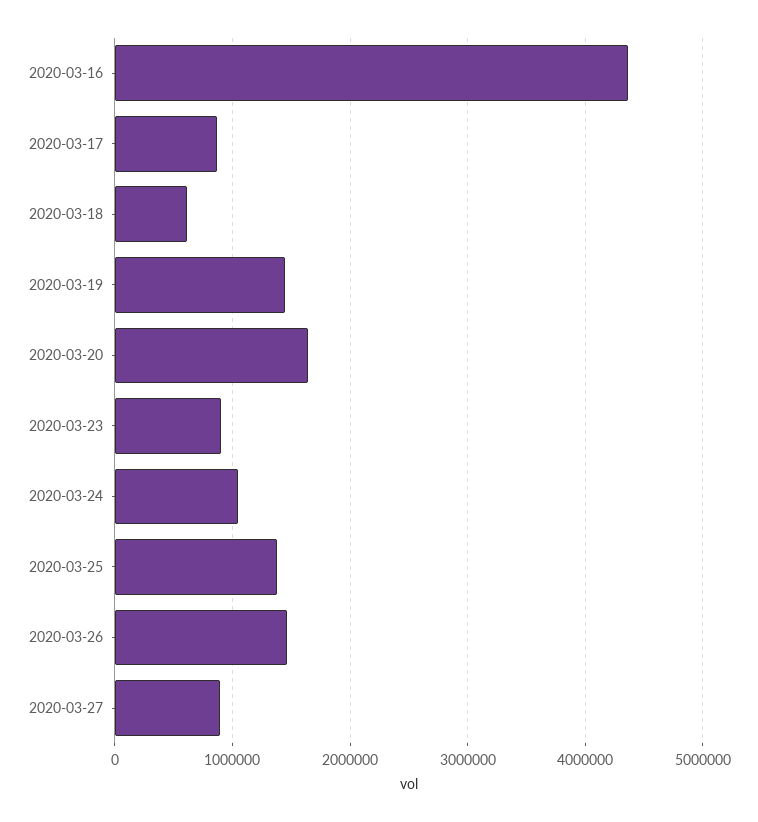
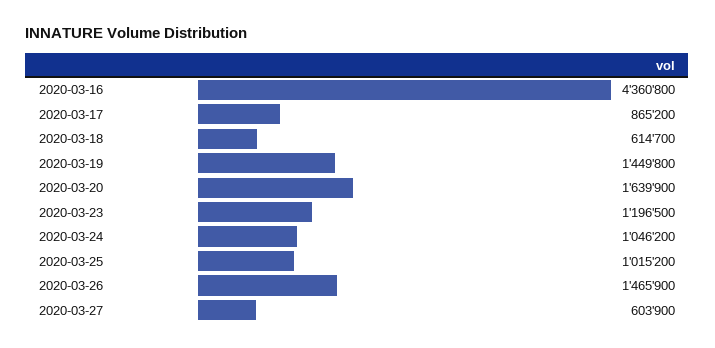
2020-03-23: 900000 -> 1196500
2020-03-25: 1400000 -> 1015200
2020-03-27: 900000 -> 603900

